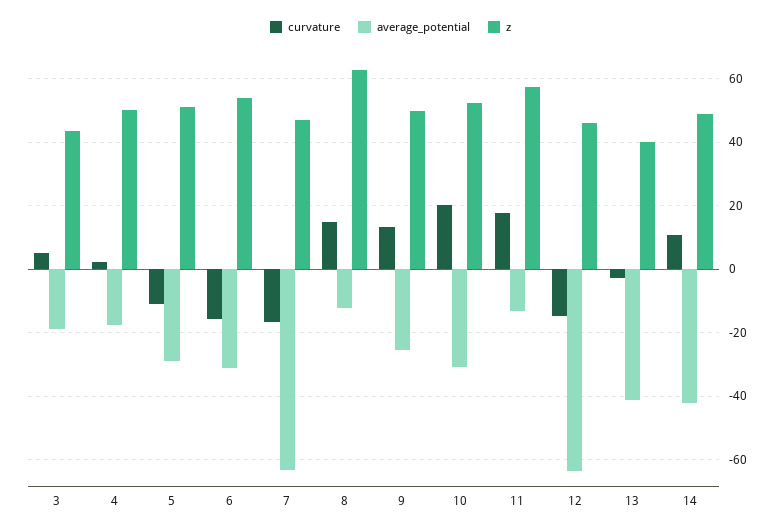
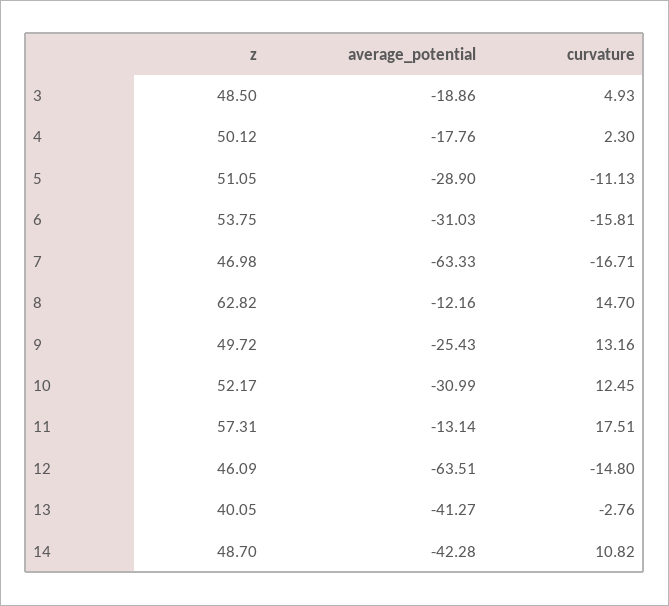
z, 3: 44 -> 48.5
curvature, 10: 20 -> 12.45

